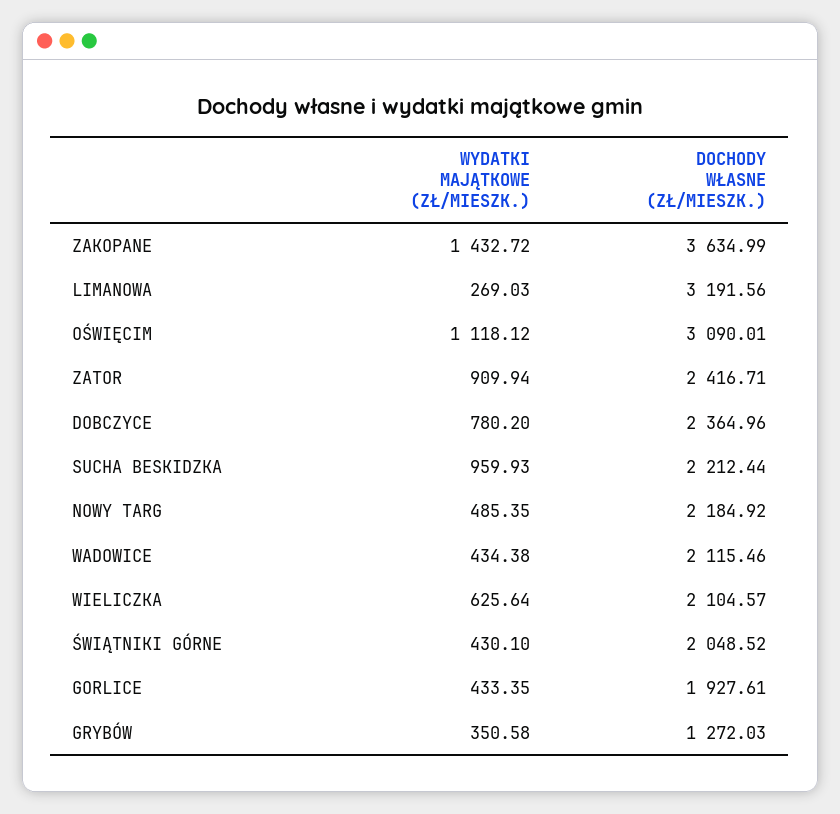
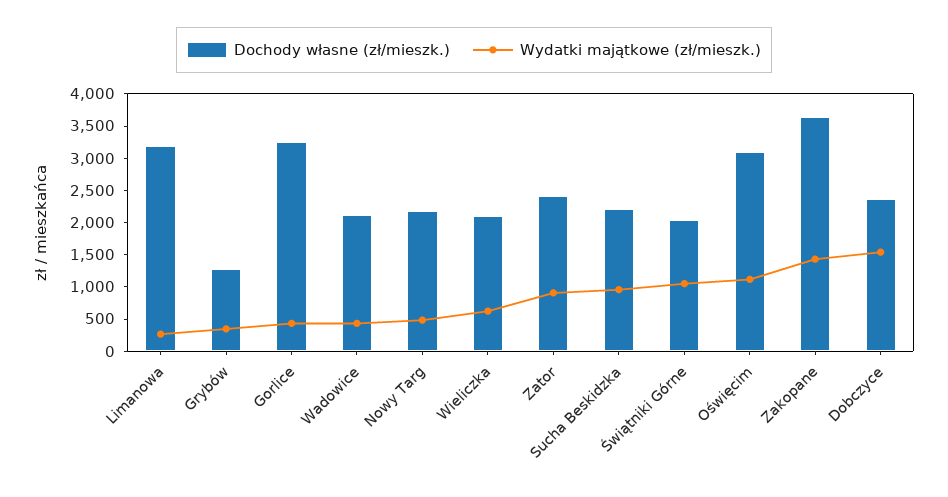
WYDATKI MAJĄTKOWE (ZŁ/MIESZK.), DOBCZYCE: 780.2 -> 1500
WYDATKI MAJĄTKOWE (ZŁ/MIESZK.), ŚWIĄTNIKI GÓRNE: 430.1 -> 1000
DOCHODY WŁASNE (ZŁ/MIESZK.), GORLICE: 1927.61 -> 3250

